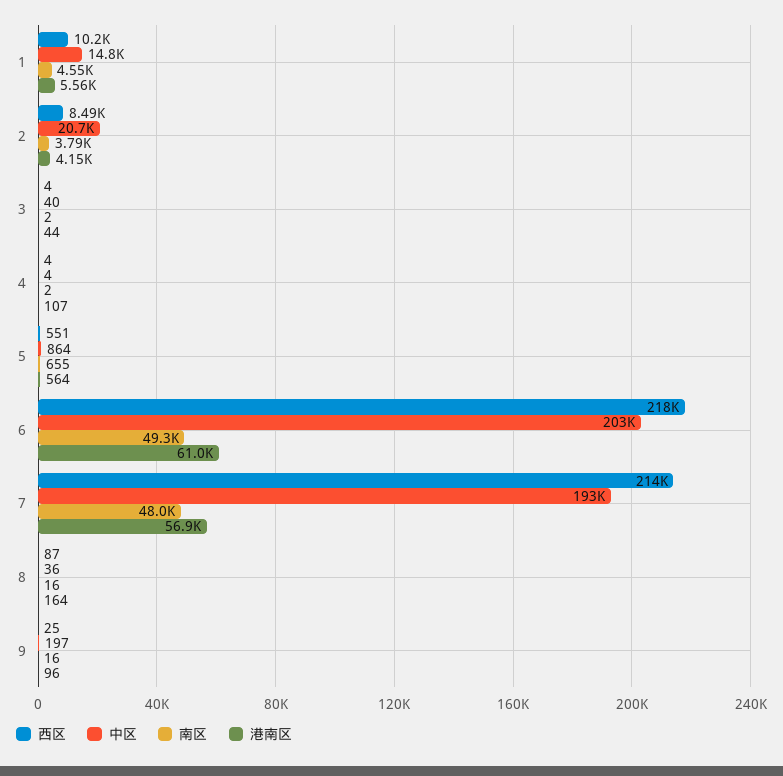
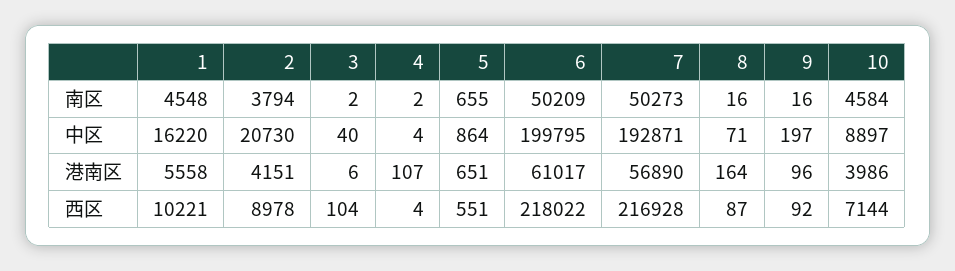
中区, 1: 14800 -> 16220
西区, 2: 8490 -> 8978
西区, 3: 4 -> 104
港南区, 3: 44 -> 6
港南区, 5: 564 -> 651
中区, 6: 203000 -> 199795
南区, 6: 49300 -> 50209
西区, 7: 214000 -> 216928
南区, 7: 48000 -> 50273
中区, 8: 36 -> 71
西区, 9: 25 -> 92
南区, 10: none -> 4584
中区, 10: none -> 8897
港南区, 10: none -> 3986
西区, 10: none -> 7144

